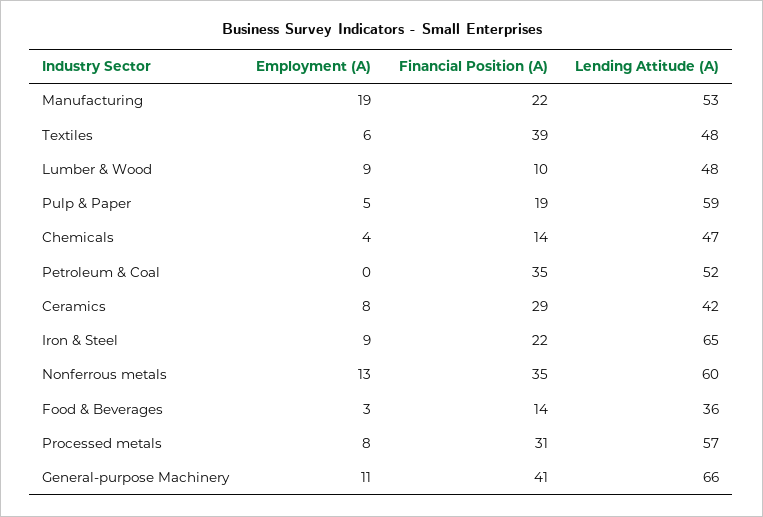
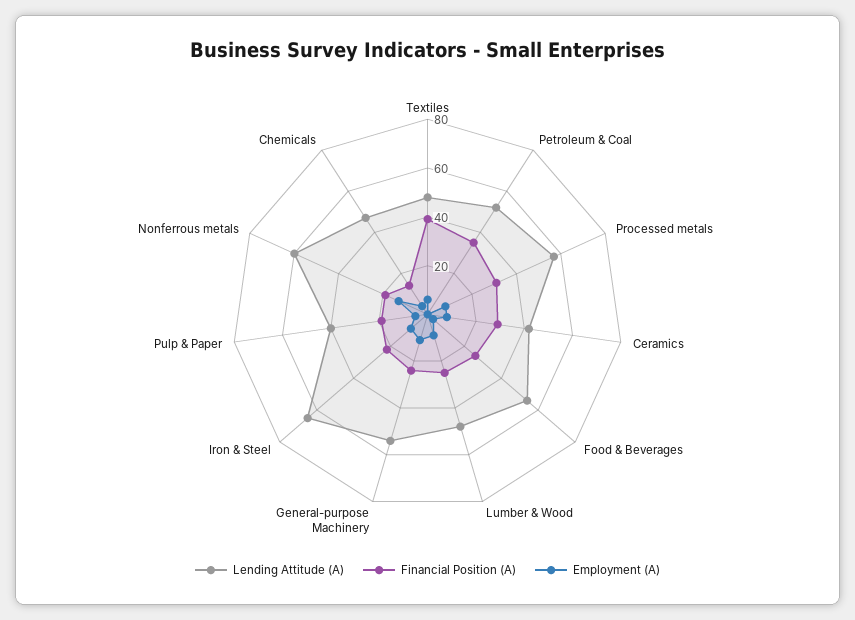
Employment (A), Manufacturing: 19 -> none
Financial Position (A), Manufacturing: 22 -> none
Lending Attitude (A), Manufacturing: 53 -> none
Financial Position (A), Lumber & Wood: 10 -> 25
Lending Attitude (A), Pulp & Paper: 59 -> 40
Financial Position (A), Nonferrous metals: 35 -> 20
Financial Position (A), Food & Beverages: 14 -> 25
Lending Attitude (A), Food & Beverages: 36 -> 55
Financial Position (A), General-purpose Machinery: 41 -> 25
Lending Attitude (A), General-purpose Machinery: 66 -> 55

